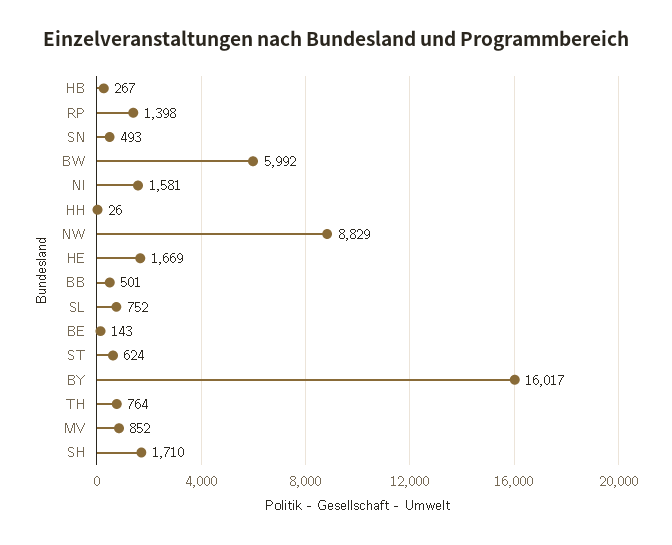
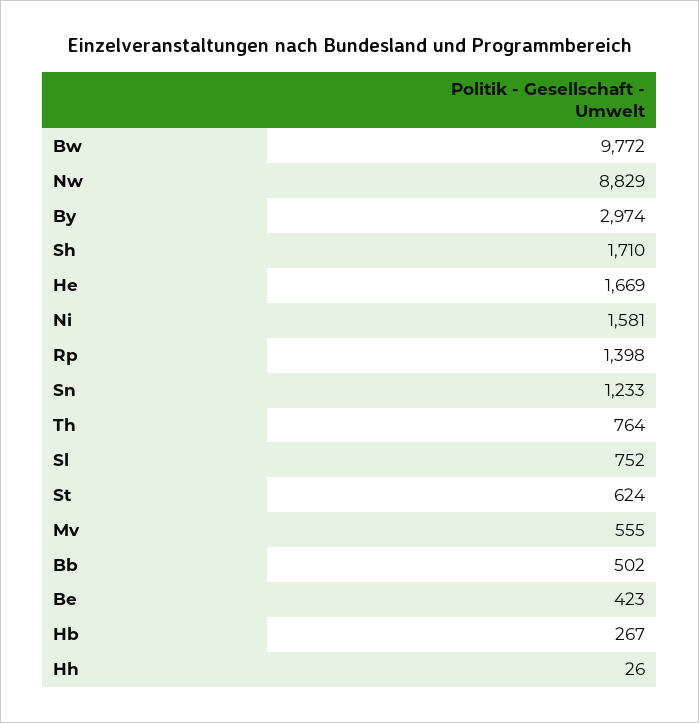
SN: 493 -> 1233
BW: 5992 -> 9772
BB: 501 -> 502
BE: 143 -> 423
BY: 16017 -> 2974
MV: 852 -> 555

